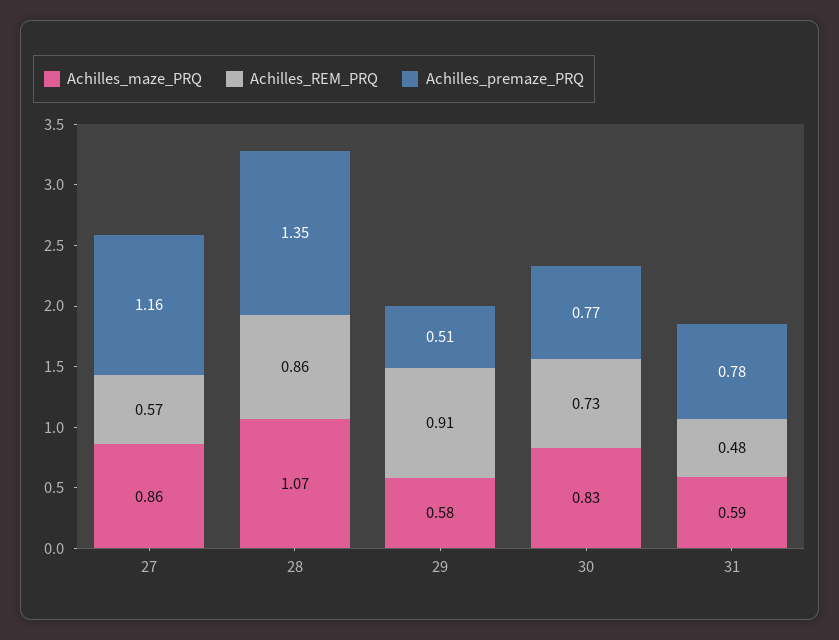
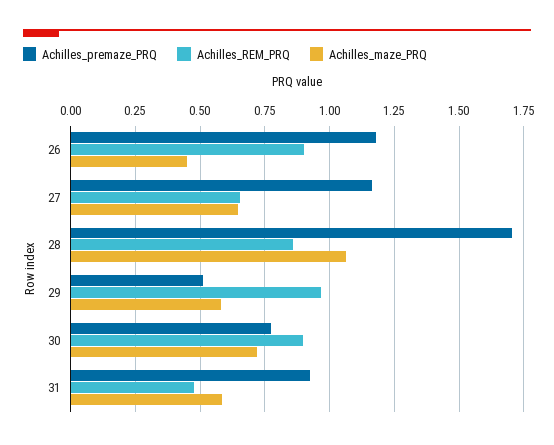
Achilles_maze_PRQ, 27: 0.86 -> 0.65
Achilles_REM_PRQ, 27: 0.57 -> 0.65
Achilles_premaze_PRQ, 28: 1.35 -> 1.7
Achilles_REM_PRQ, 29: 0.91 -> 0.975
Achilles_maze_PRQ, 30: 0.83 -> 0.725
Achilles_REM_PRQ, 30: 0.73 -> 0.9
Achilles_premaze_PRQ, 31: 0.78 -> 0.925
Achilles_premaze_PRQ, 26: none -> 1.175
Achilles_REM_PRQ, 26: none -> 0.9
Achilles_maze_PRQ, 26: none -> 0.45

